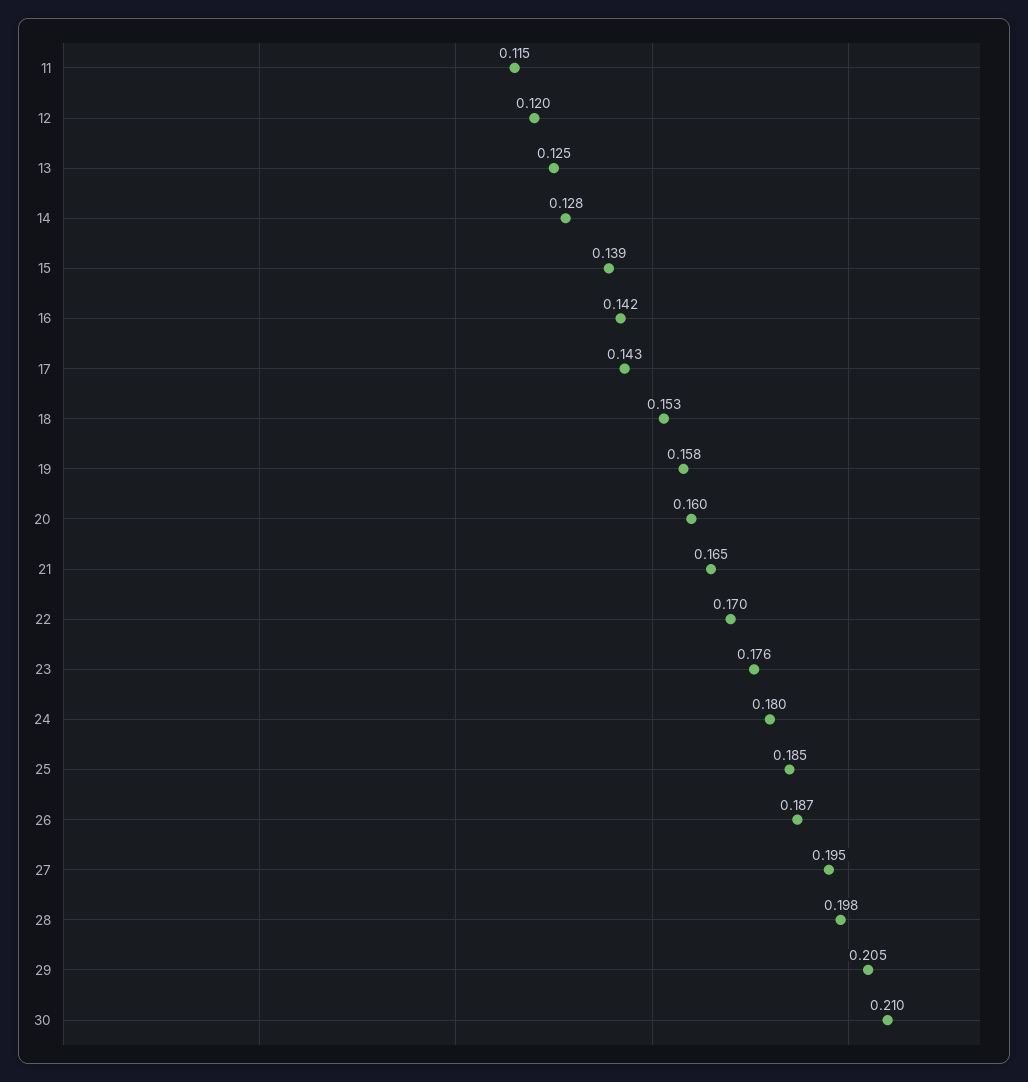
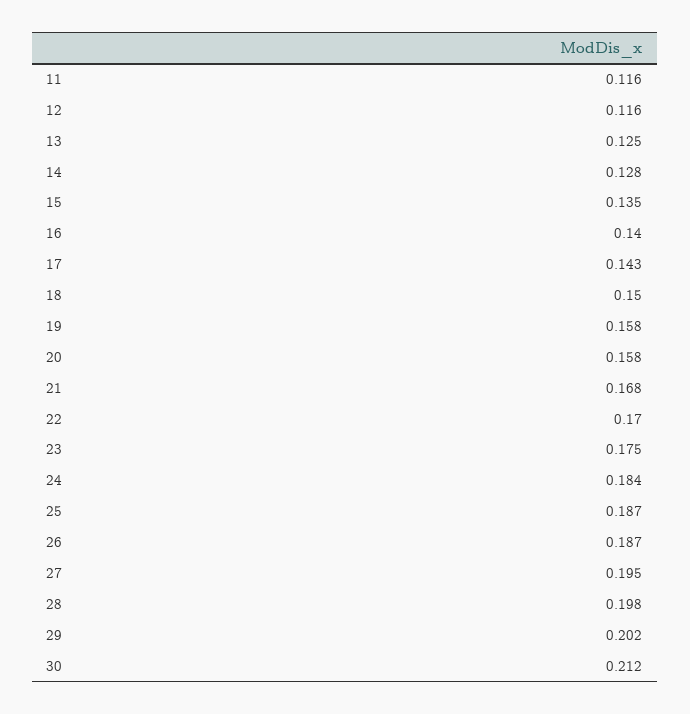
11: 0.115 -> 0.116
12: 0.12 -> 0.116
15: 0.139 -> 0.135
16: 0.142 -> 0.14
18: 0.153 -> 0.15
20: 0.16 -> 0.158
21: 0.165 -> 0.168
23: 0.176 -> 0.175
24: 0.18 -> 0.184
25: 0.185 -> 0.187
29: 0.205 -> 0.202
30: 0.21 -> 0.212

